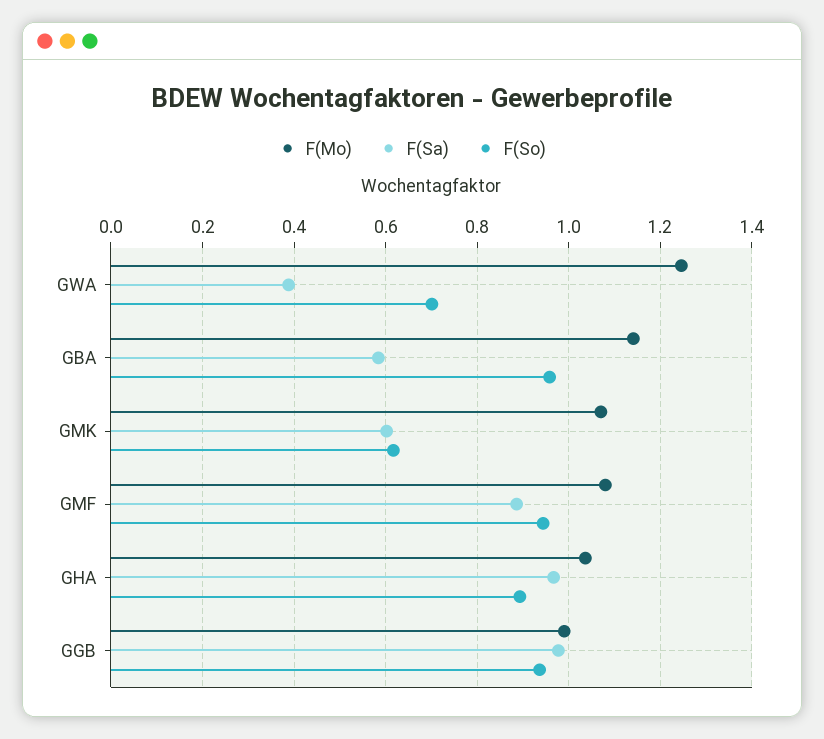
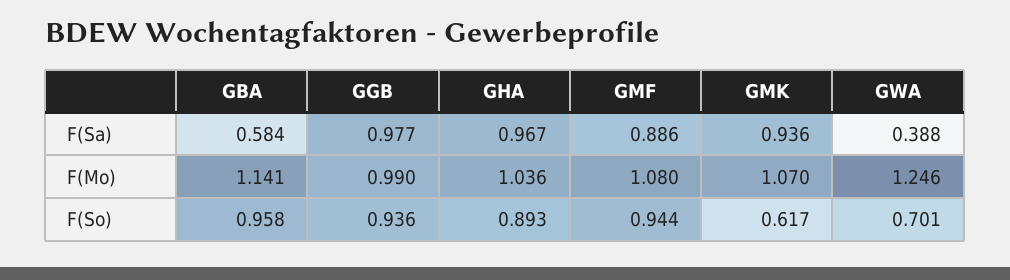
F(Sa), GMK: 0.6 -> 0.936

